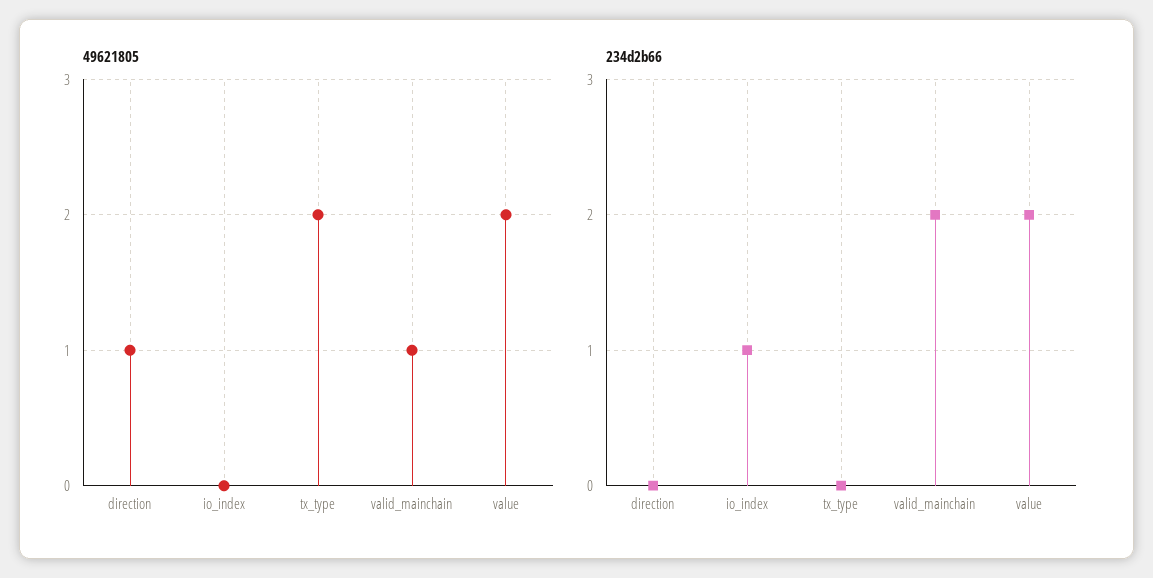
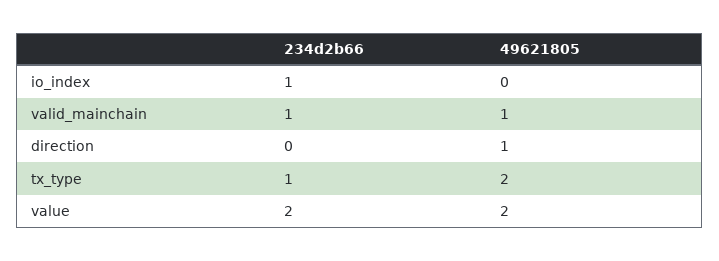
234d2b66, tx_type: 0 -> 1
234d2b66, valid_mainchain: 2 -> 1

